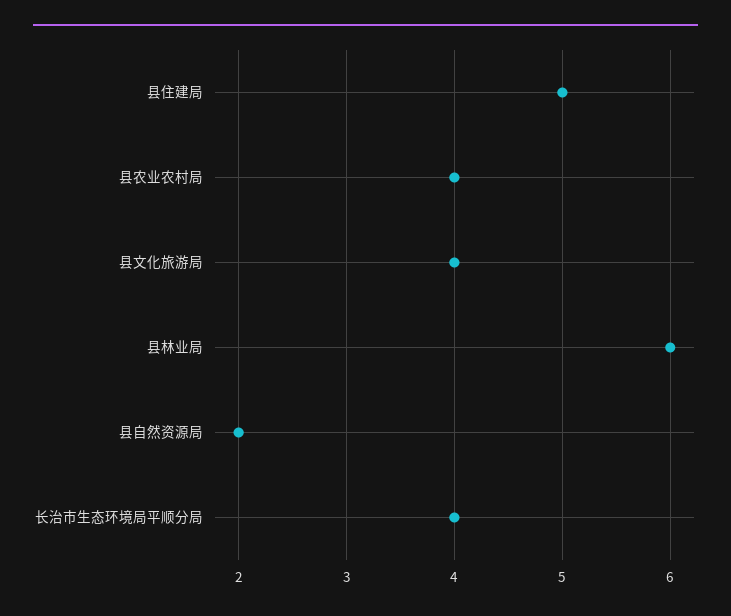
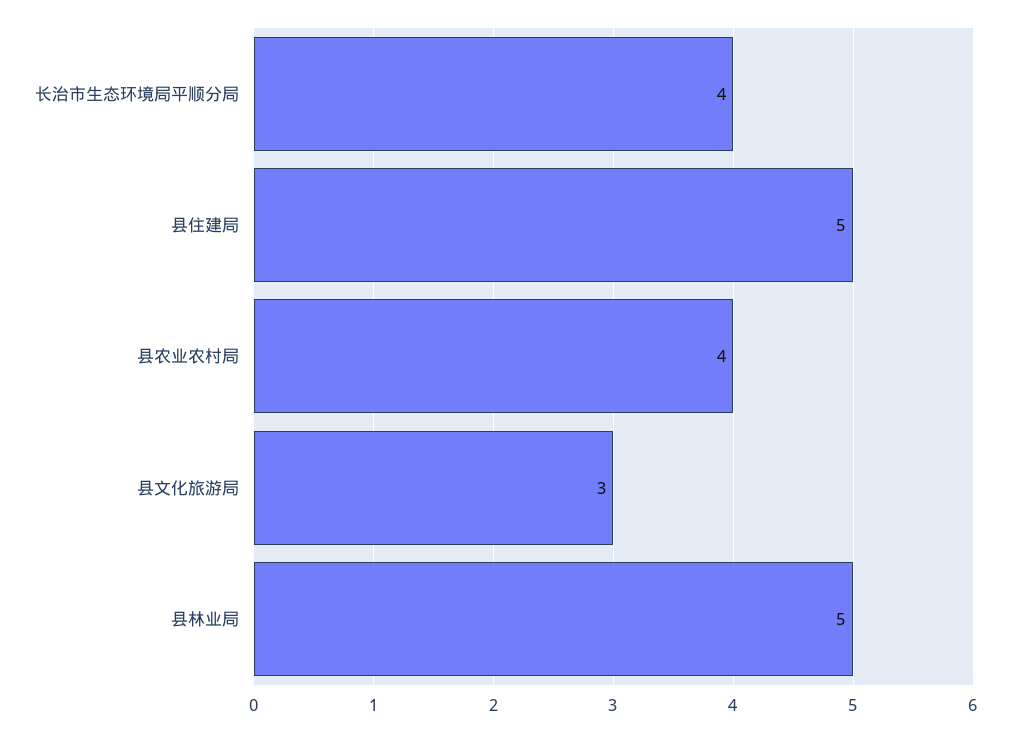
县文化旅游局: 4 -> 3
县林业局: 6 -> 5
县自然资源局: 2 -> none

